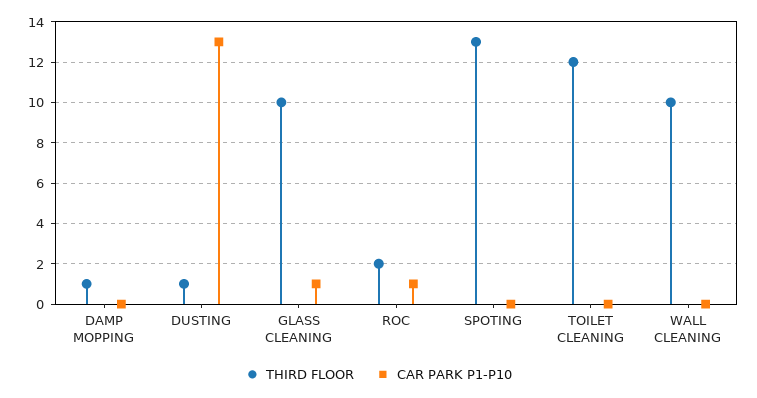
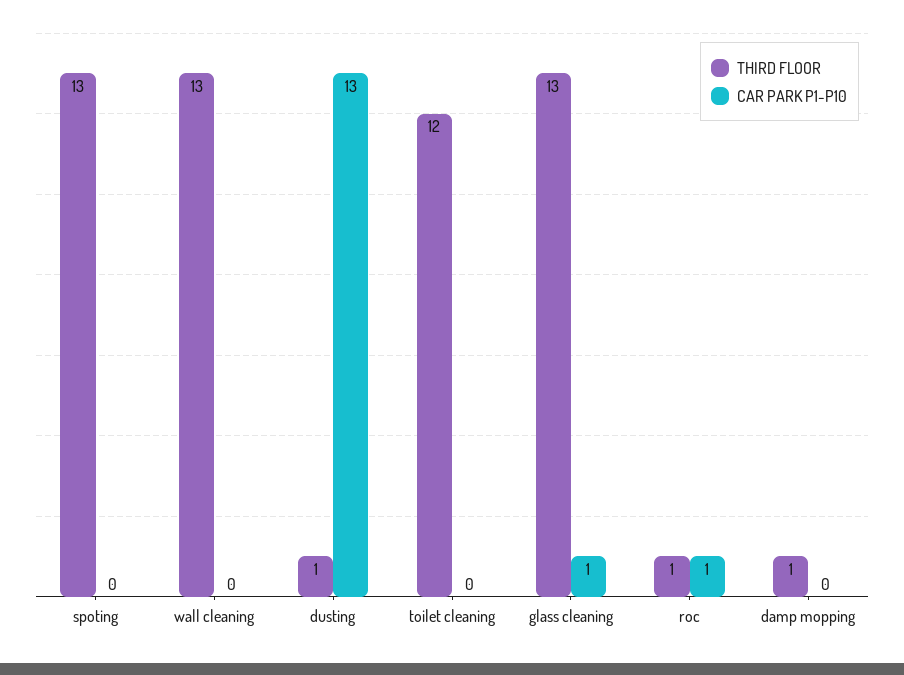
THIRD FLOOR, GLASS CLEANING: 10 -> 13
THIRD FLOOR, ROC: 2 -> 1
THIRD FLOOR, WALL CLEANING: 10 -> 13

